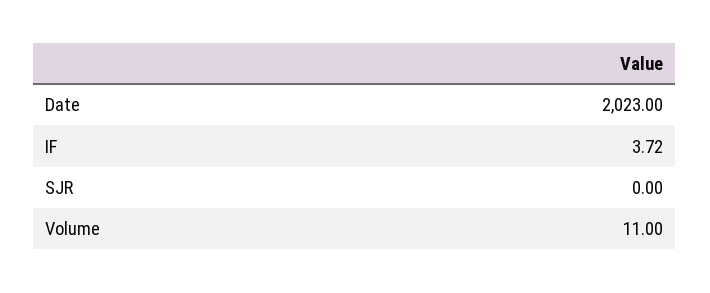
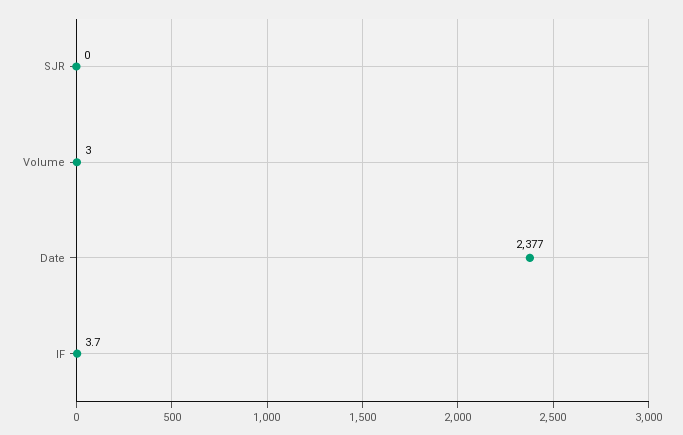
Date: 2023 -> 2377
Volume: 11 -> 3

